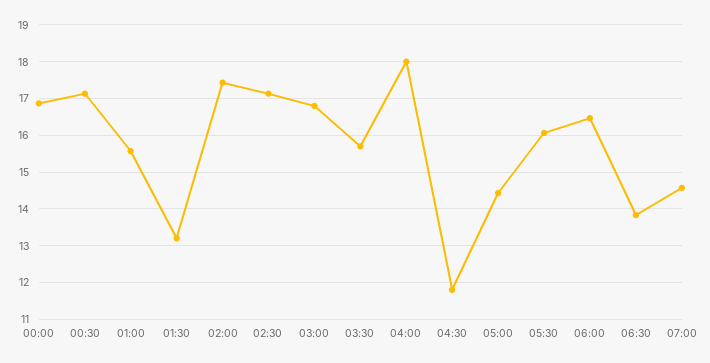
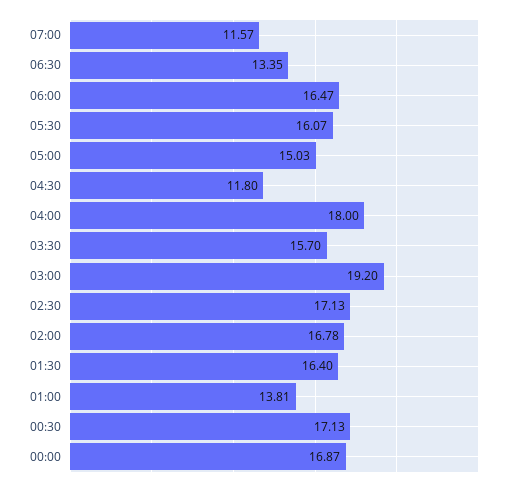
01:00: 15.6 -> 13.81
01:30: 13.2 -> 16.4
02:00: 17.4 -> 16.78
03:00: 16.8 -> 19.2
05:00: 14.4 -> 15.03
06:30: 13.8 -> 13.35
07:00: 14.6 -> 11.57

